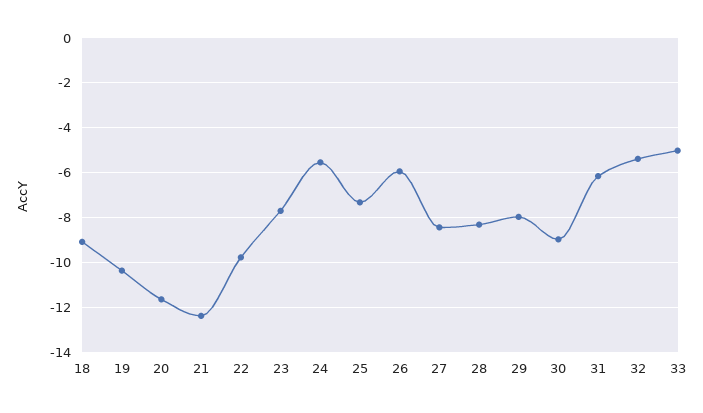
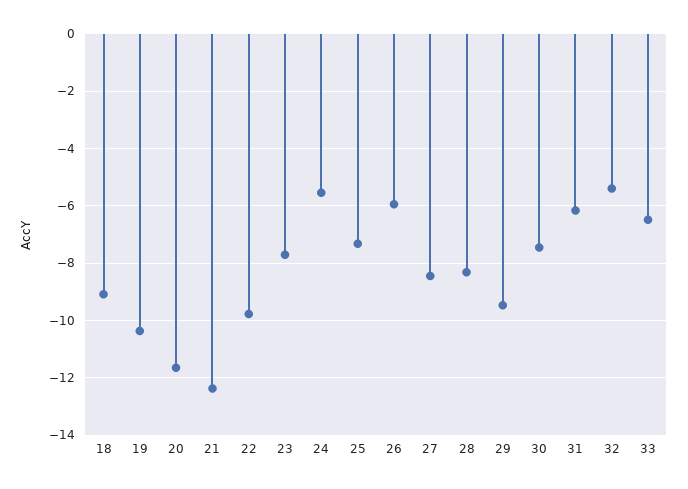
29: -8 -> -9.5
30: -9 -> -7.5
33: -5 -> -6.5

